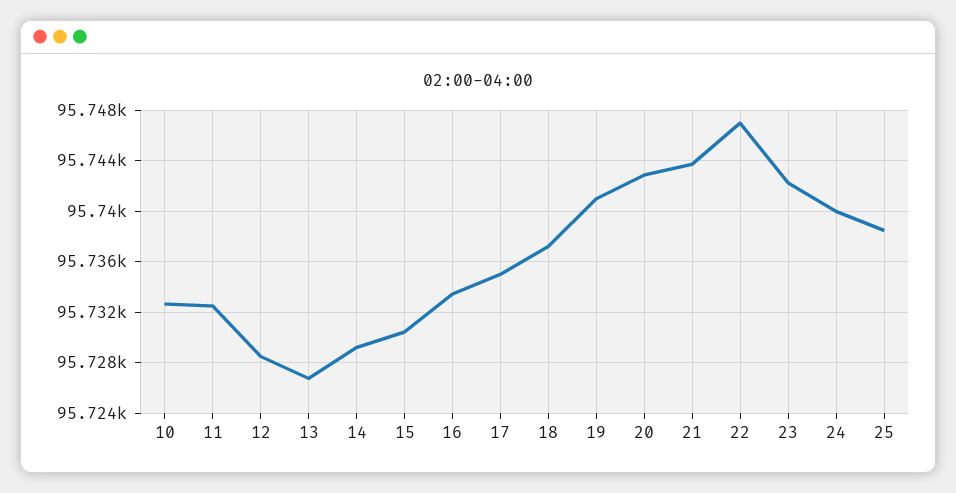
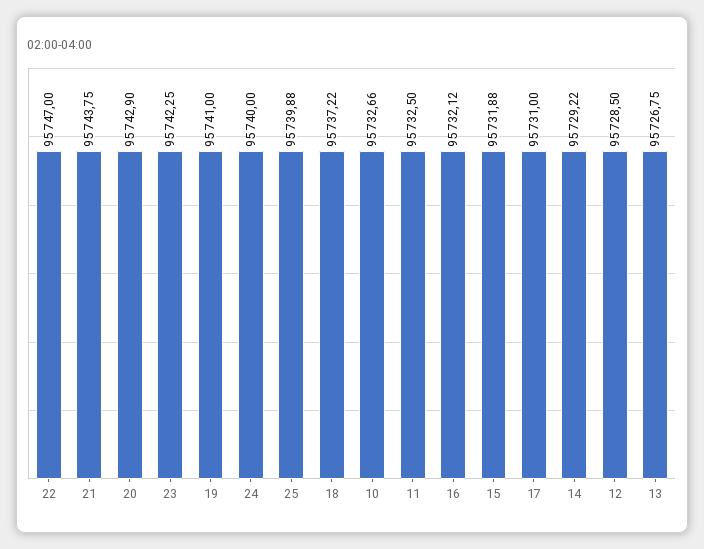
15: 95730.5 -> 95731.88
16: 95733.5 -> 95732.12
17: 95735 -> 95731
25: 95738.5 -> 95739.88

